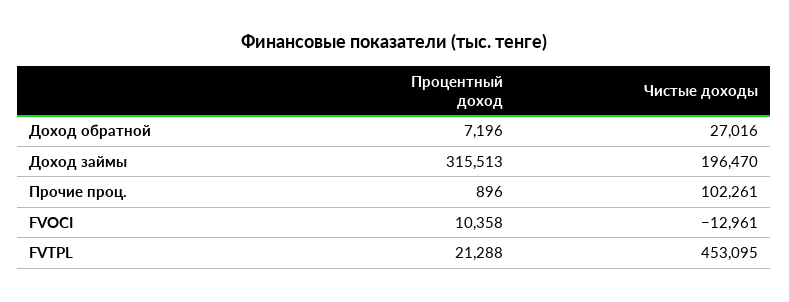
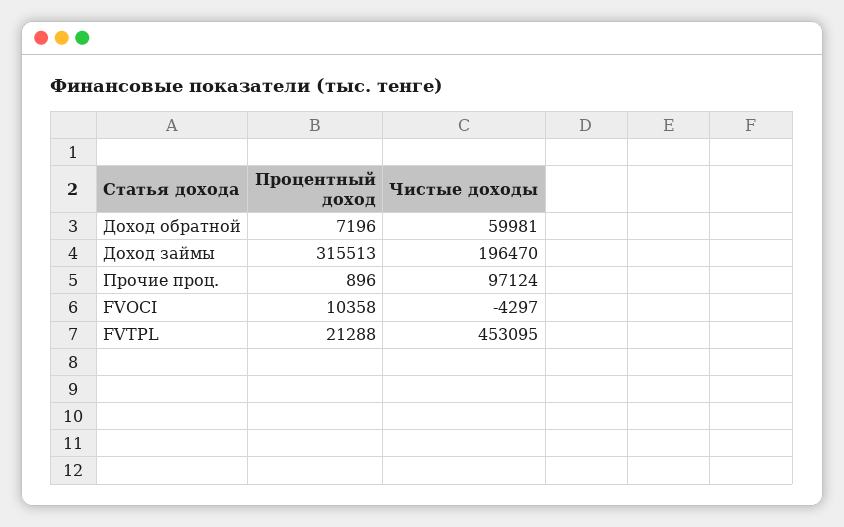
Чистые доходы, Доход обратной: 27016 -> 59981
Чистые доходы, Прочие проц.: 102261 -> 97124
Чистые доходы, FVOCI: -12961 -> -4297

